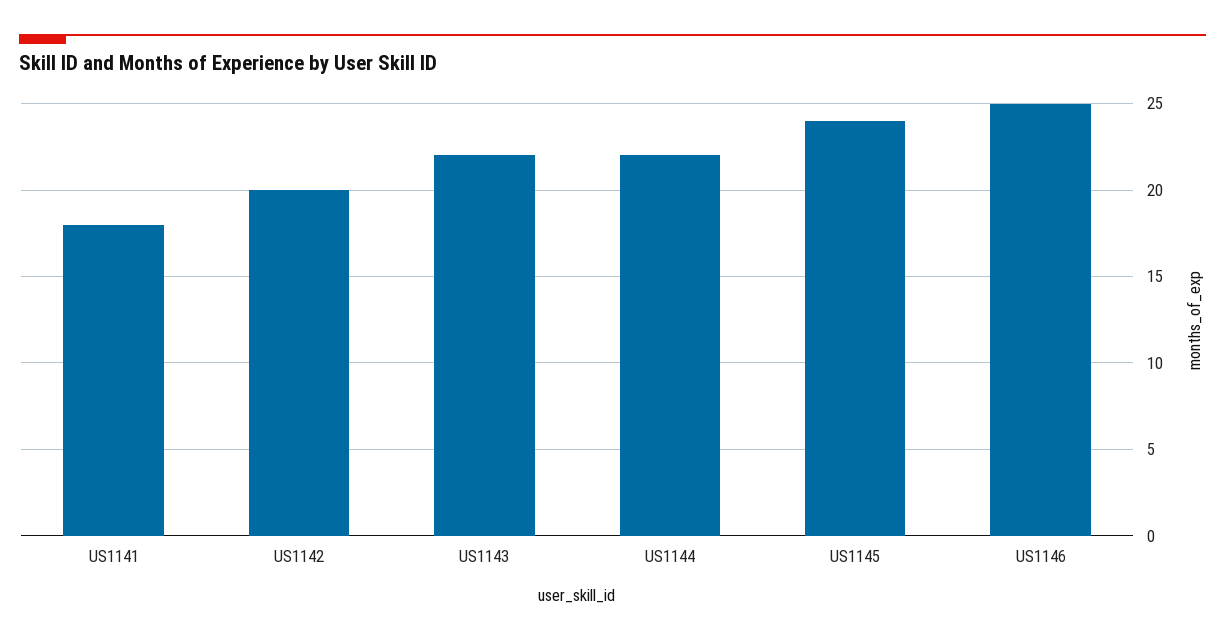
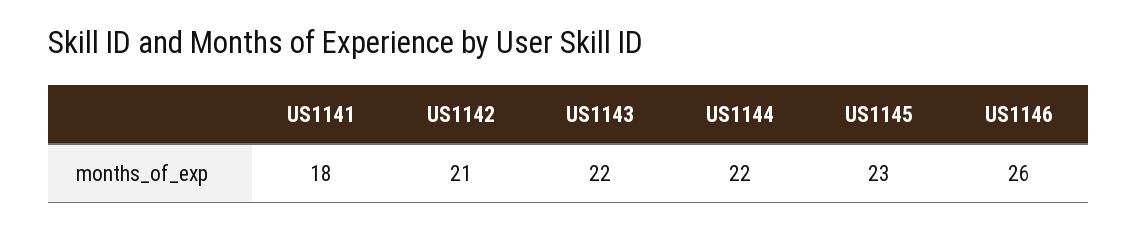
US1142: 20 -> 21
US1145: 24 -> 23
US1146: 25 -> 26

